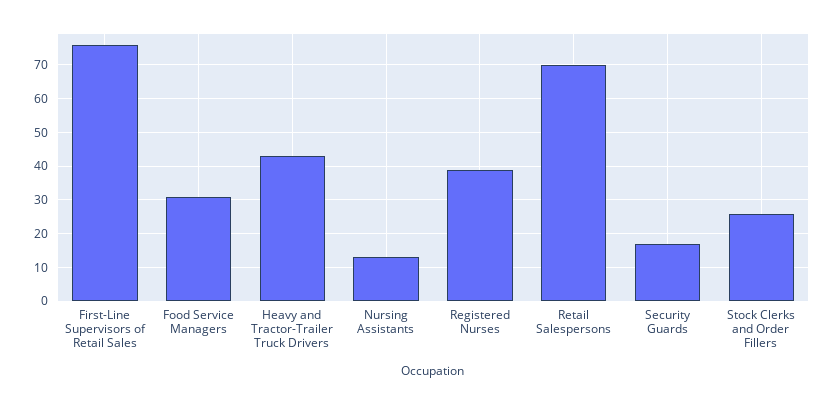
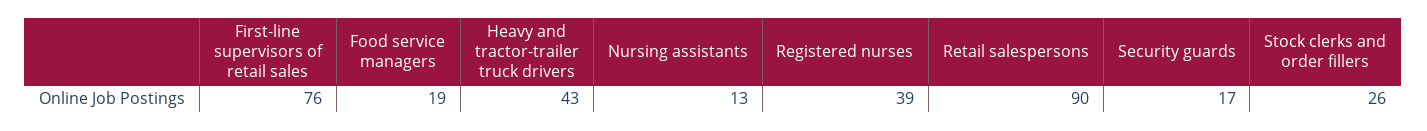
Food Service Managers: 30 -> 19
Retail Salespersons: 70 -> 90

